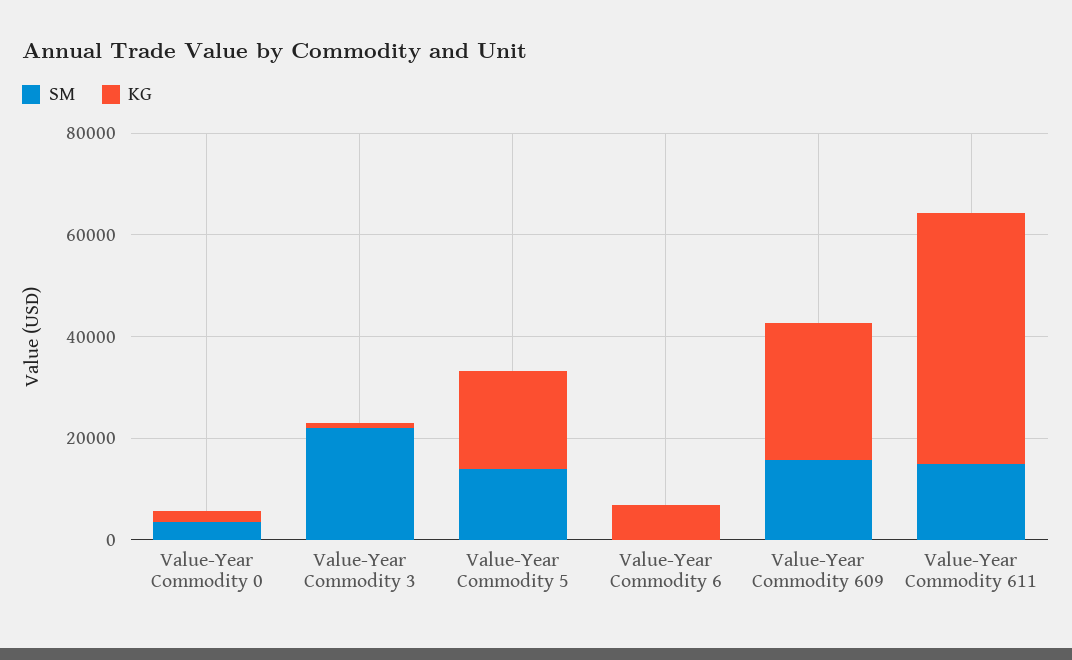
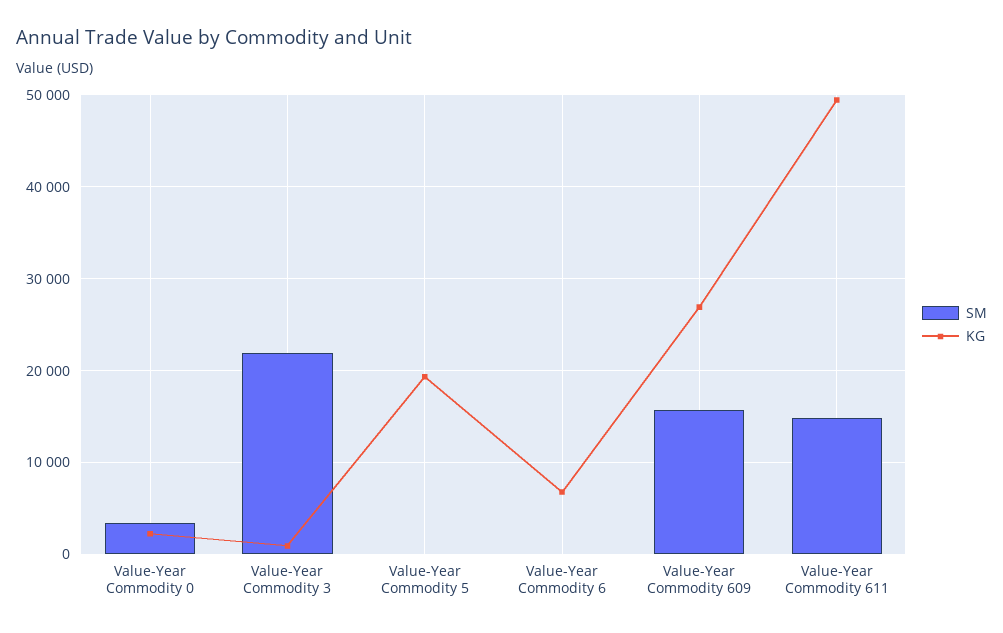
SM, Value-Year Commodity 5: 15000 -> 0

